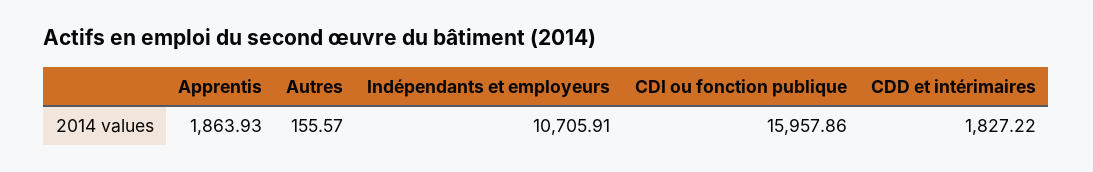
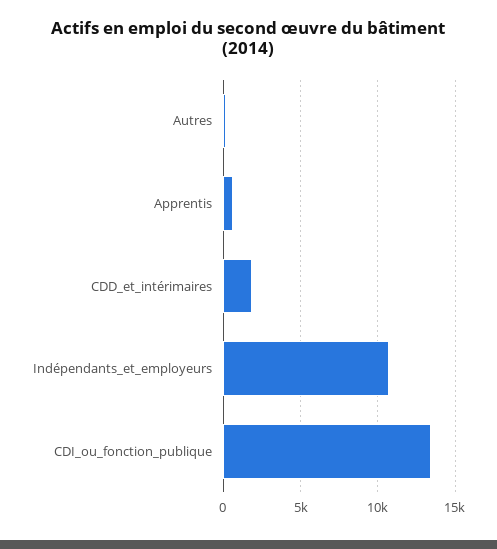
Apprentis: 1863.93 -> 500
CDI ou fonction publique: 15957.86 -> 13500

